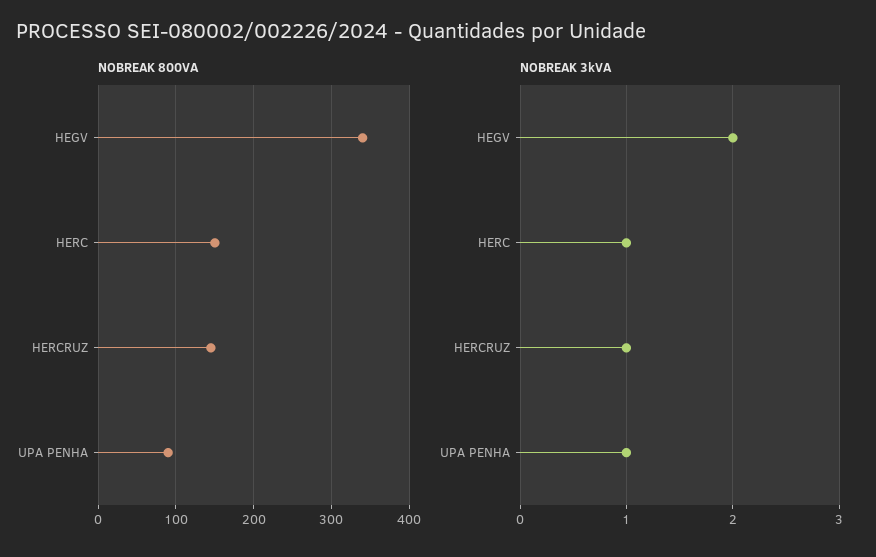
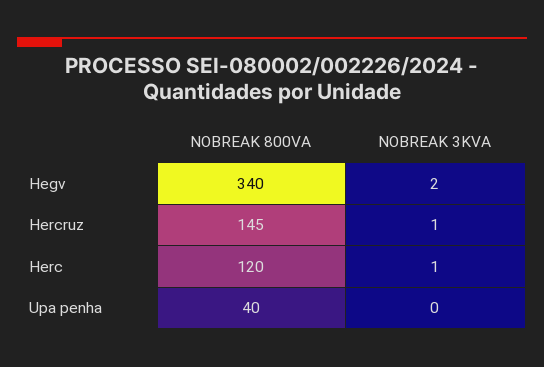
NOBREAK 800VA, HERC: 150 -> 120
NOBREAK 800VA, UPA PENHA: 90 -> 40
NOBREAK 3kVA, UPA PENHA: 1 -> 0

